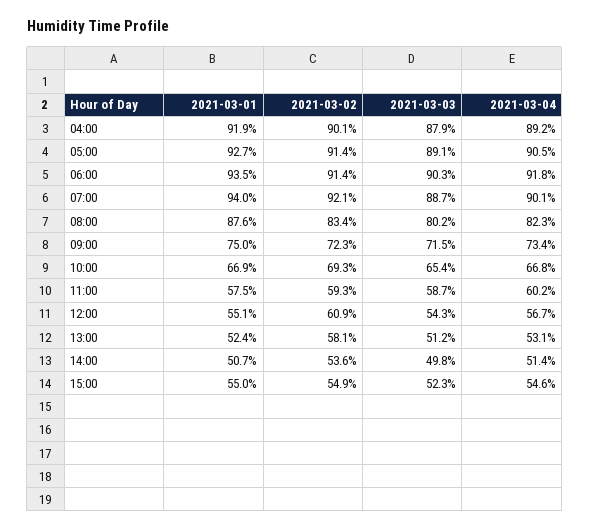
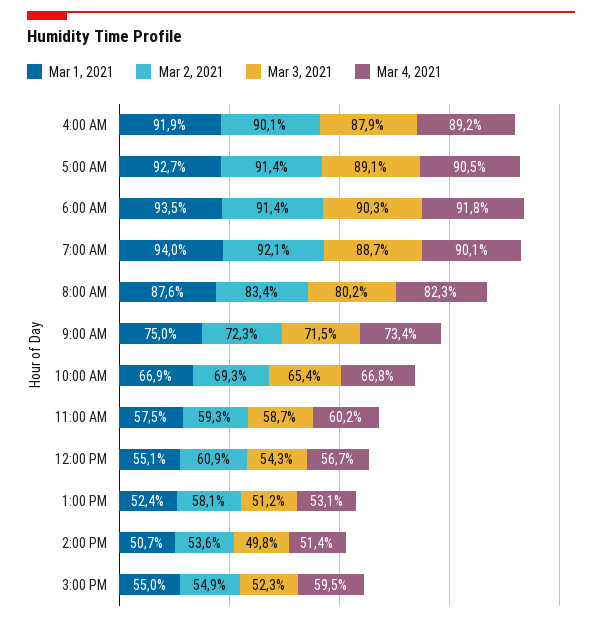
2021-03-04, 15:00: 54.6 -> 59.5

